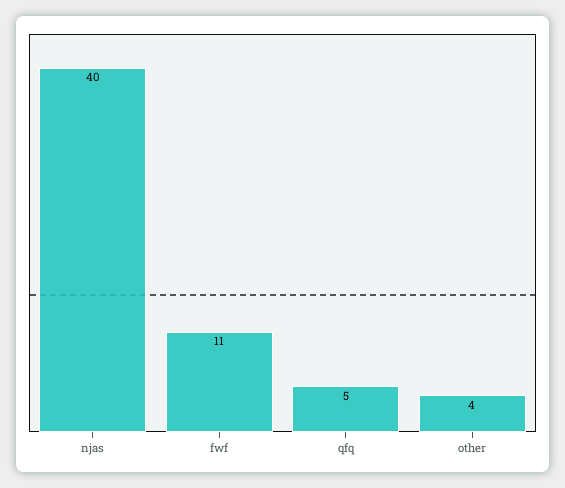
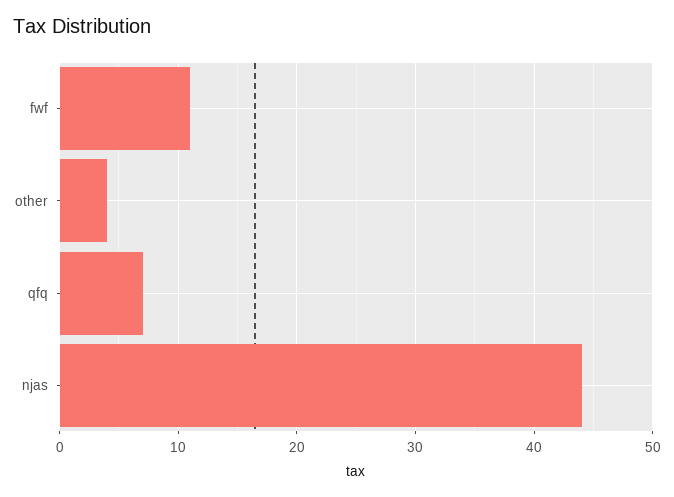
njas: 40 -> 44
qfq: 5 -> 7

